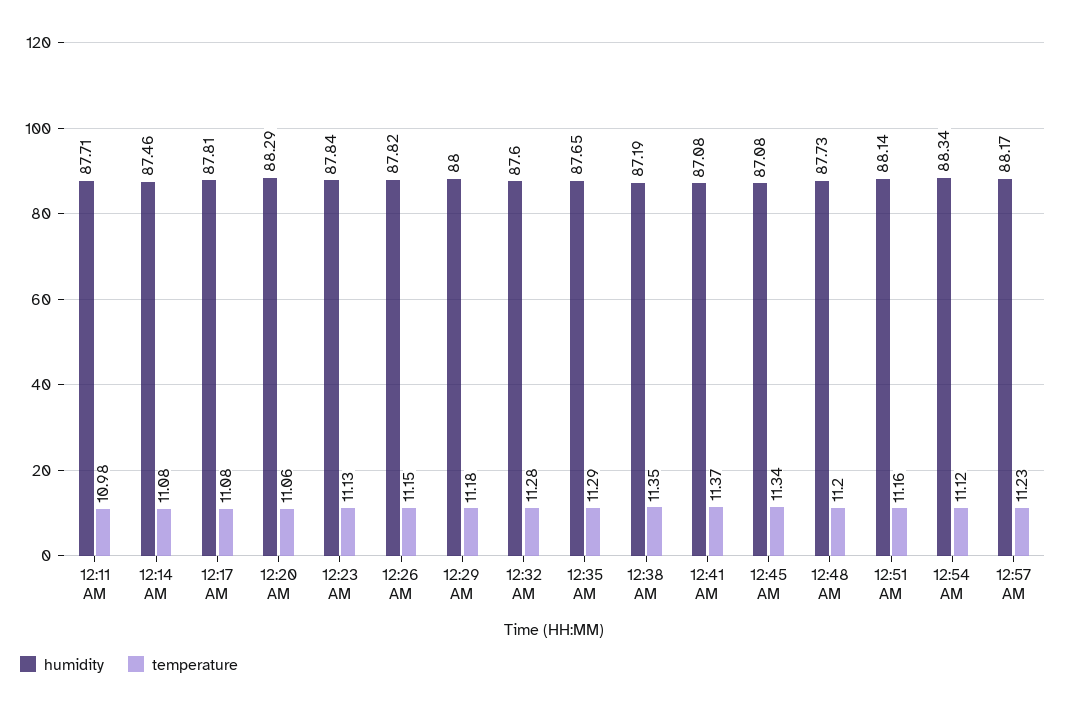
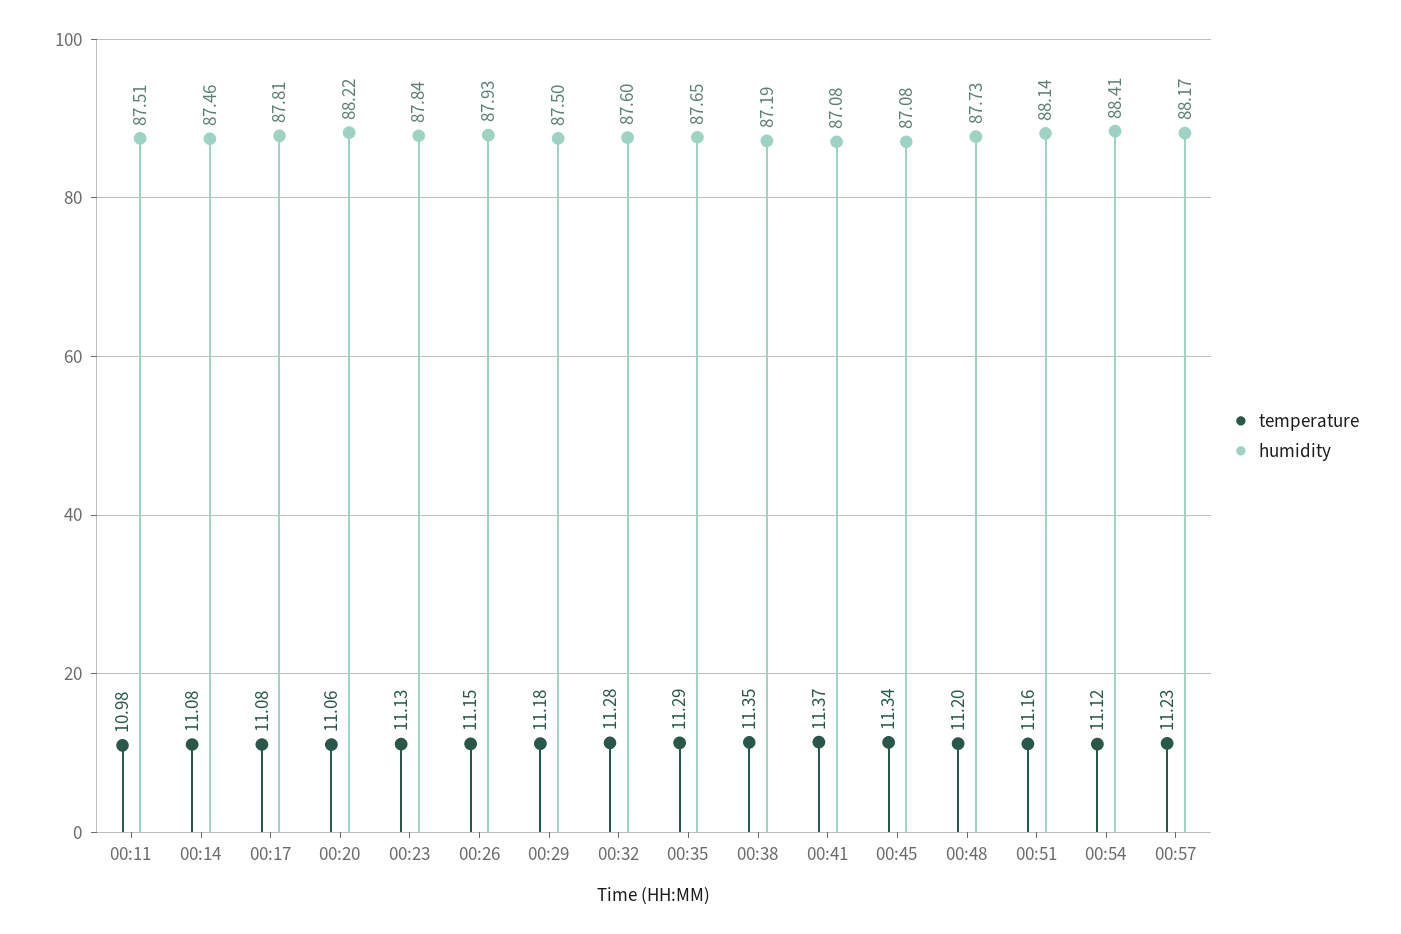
humidity, 12:11 AM: 87.71 -> 87.51
humidity, 12:20 AM: 88.29 -> 88.22
humidity, 12:26 AM: 87.82 -> 87.93
humidity, 12:29 AM: 88 -> 87.5
humidity, 12:54 AM: 88.34 -> 88.41

